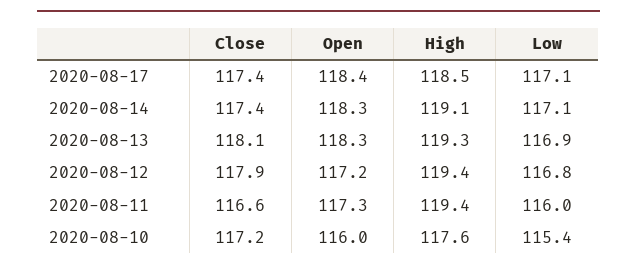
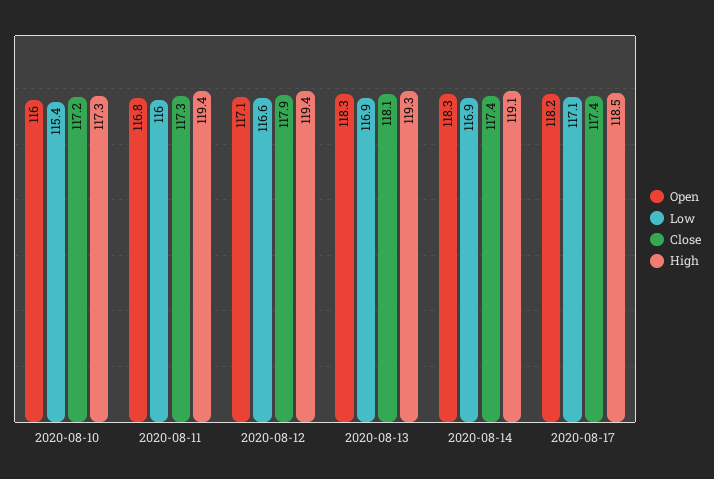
Open, 2020-08-17: 118.4 -> 118.2
Low, 2020-08-14: 117.1 -> 116.9
Open, 2020-08-12: 117.2 -> 117.1
Low, 2020-08-12: 116.8 -> 116.6
Close, 2020-08-11: 116.6 -> 117.3
Open, 2020-08-11: 117.3 -> 116.8
High, 2020-08-10: 117.6 -> 117.3

